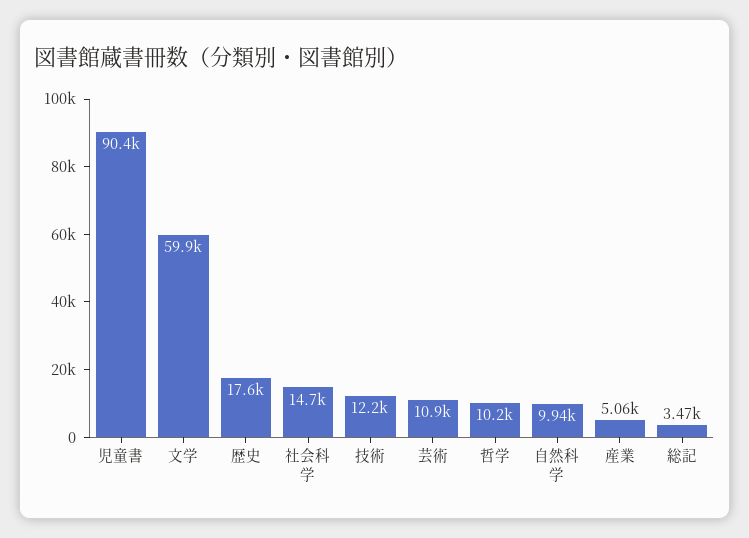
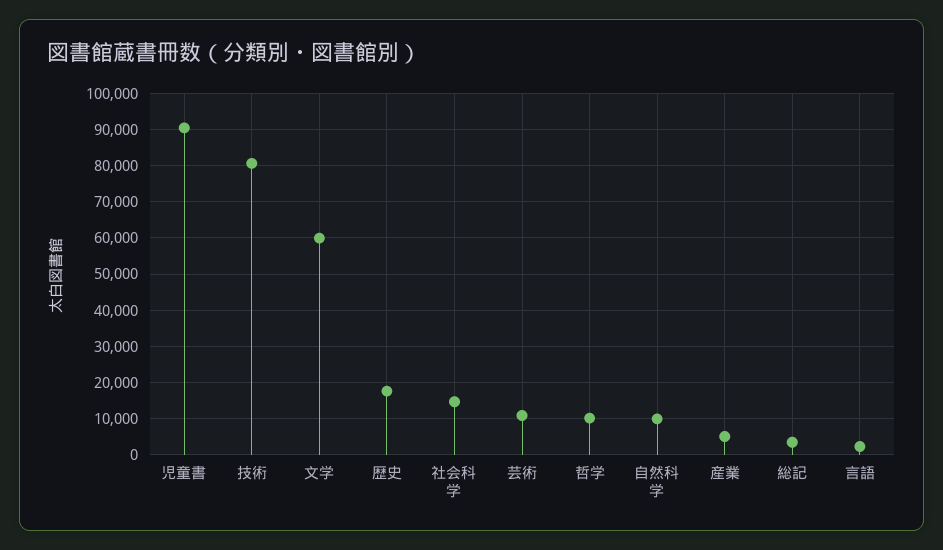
技術: 12200 -> 80000
言語: none -> 2000

